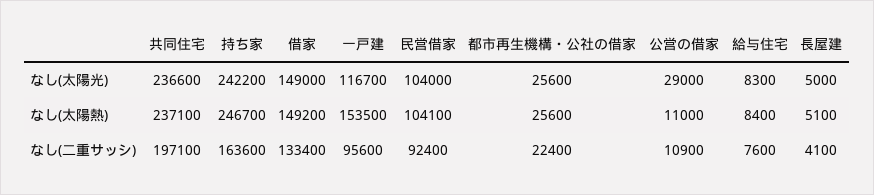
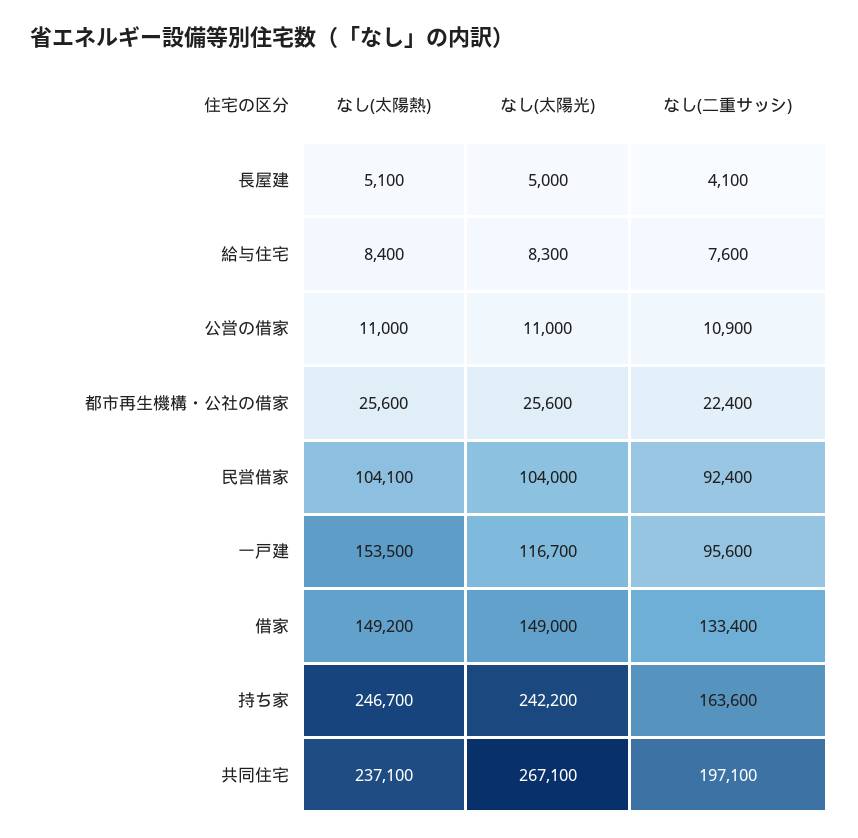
共同住宅, なし(太陽光): 236600 -> 267100
公営の借家, なし(太陽光): 29000 -> 11000

